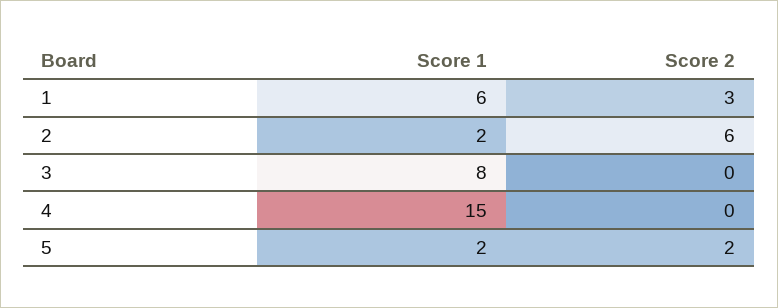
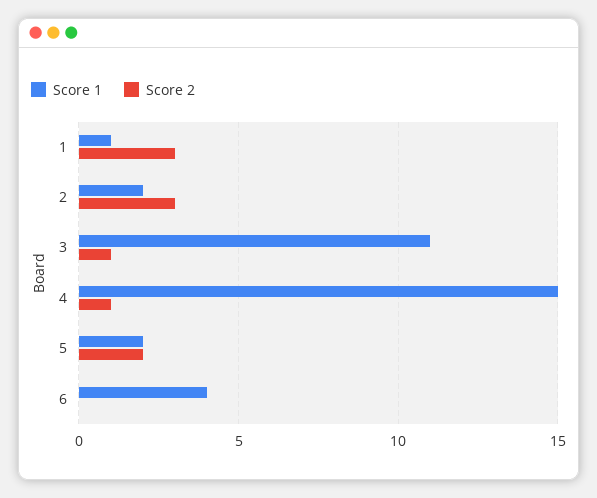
Score 1, 1: 6 -> 1
Score 2, 2: 6 -> 3
Score 1, 3: 8 -> 11
Score 2, 3: 0 -> 1
Score 2, 4: 0 -> 1
Score 1, 6: none -> 4
Score 2, 6: none -> 0

